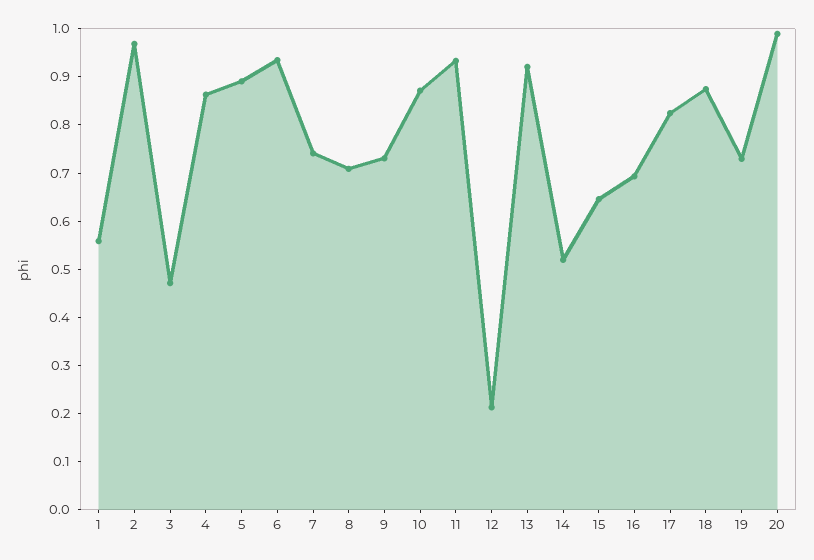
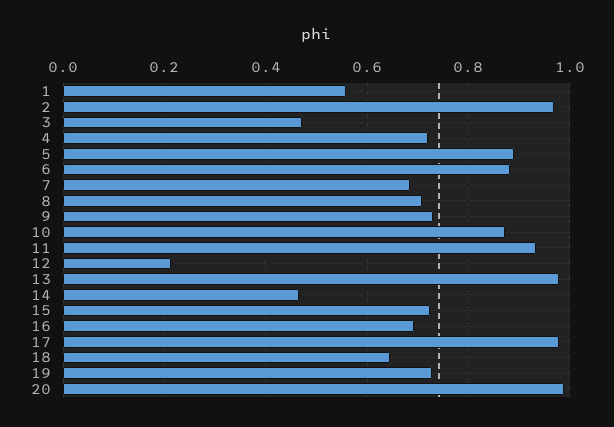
4: 0.86 -> 0.72
6: 0.94 -> 0.88
7: 0.74 -> 0.68
13: 0.92 -> 0.98
14: 0.52 -> 0.46
15: 0.64 -> 0.72
17: 0.82 -> 0.98
18: 0.88 -> 0.64

